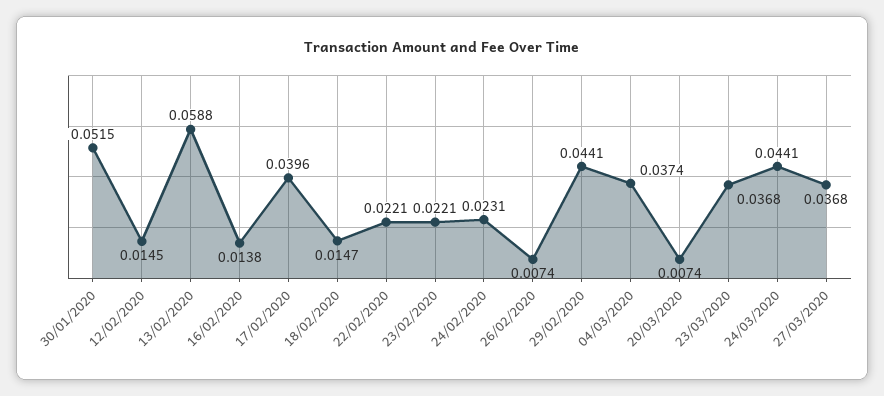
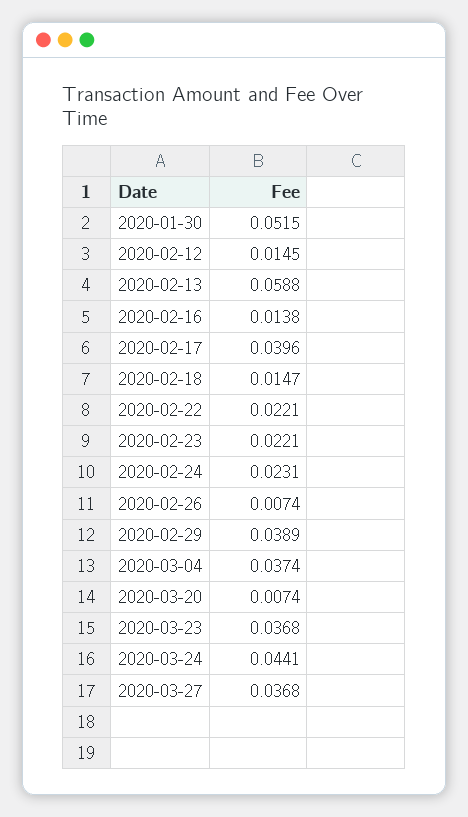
29/02/2020: 0.0441 -> 0.0389

